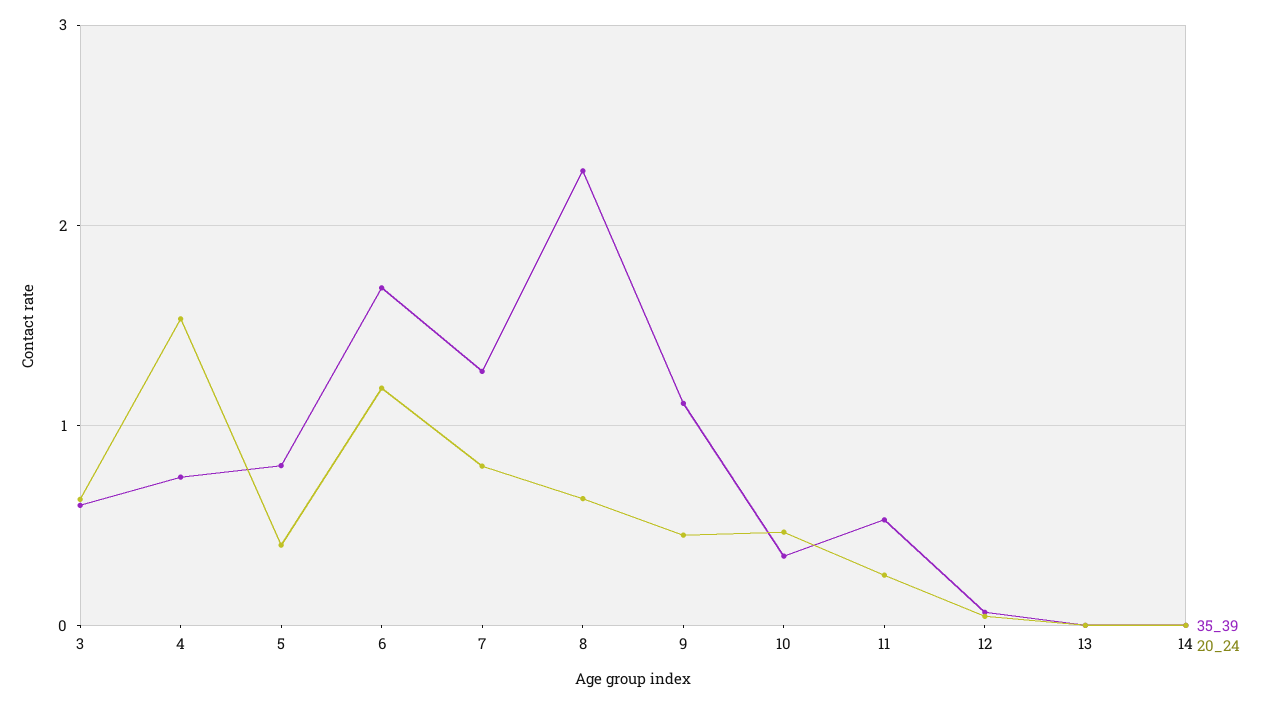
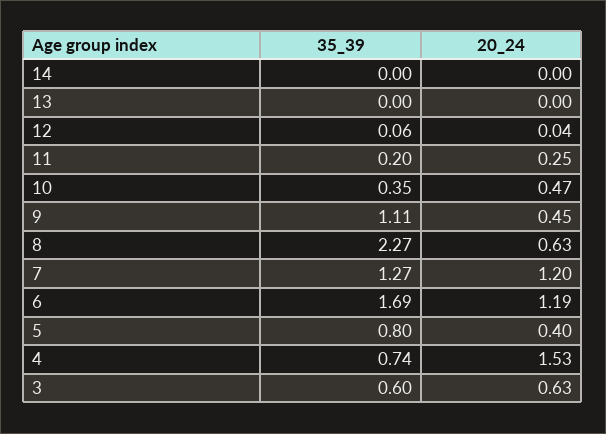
20_24, 7: 0.8 -> 1.2
35_39, 11: 0.5 -> 0.2

